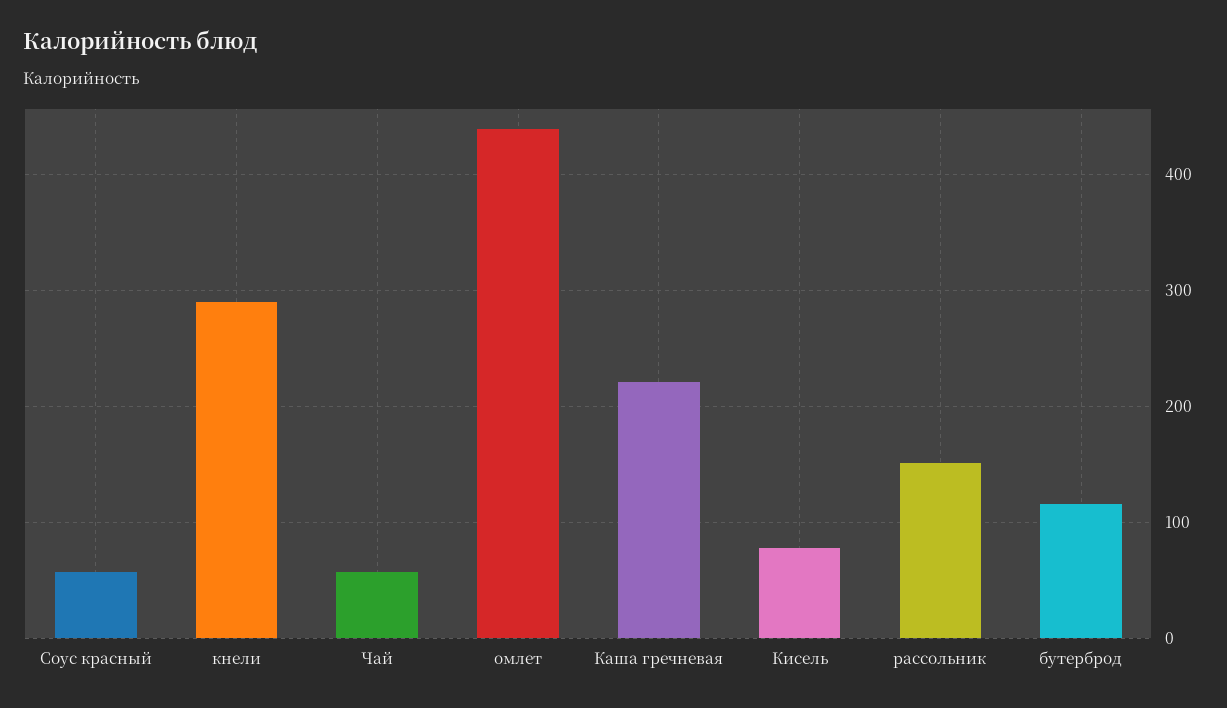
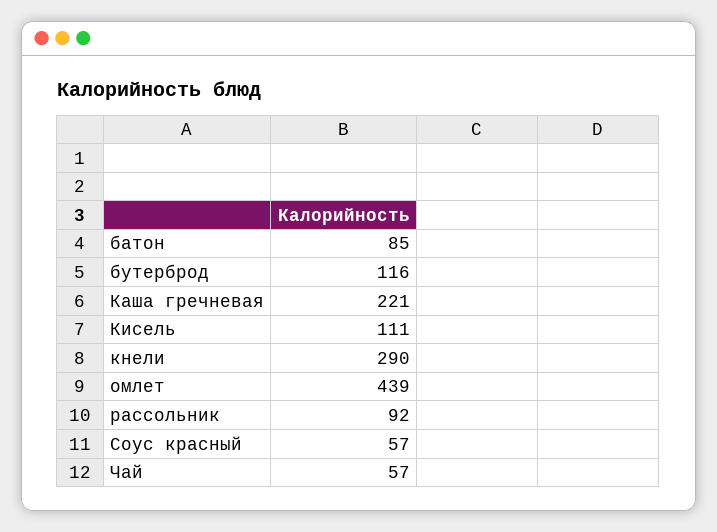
Кисель: 80 -> 111
рассольник: 150 -> 92
батон: none -> 85

